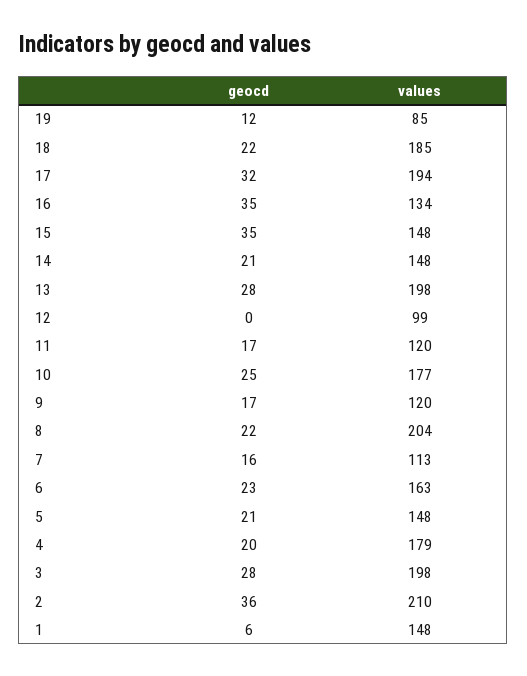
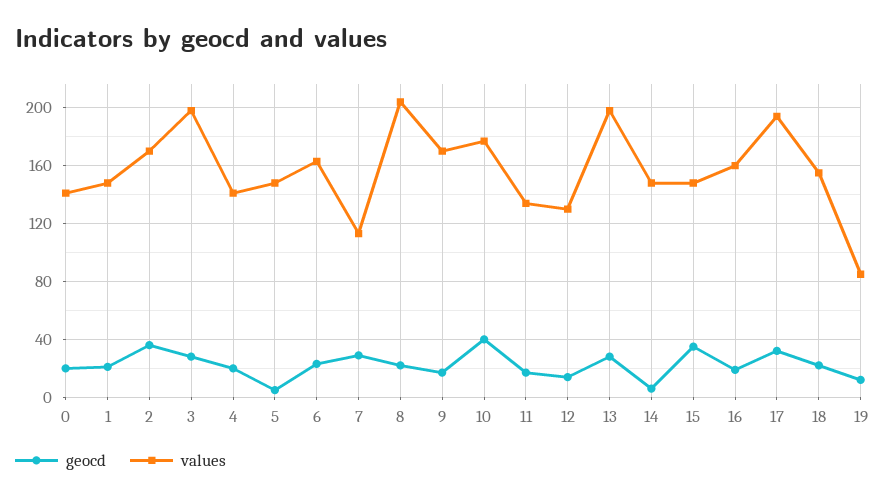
values, 18: 185 -> 155
geocd, 16: 35 -> 20
values, 16: 134 -> 160
geocd, 14: 21 -> 5
geocd, 12: 0 -> 15
values, 12: 99 -> 130
values, 11: 120 -> 135
geocd, 10: 25 -> 40
values, 9: 120 -> 170
geocd, 7: 16 -> 30
geocd, 5: 21 -> 5
values, 4: 179 -> 140
values, 2: 210 -> 170
geocd, 1: 6 -> 20
geocd, 0: none -> 20
values, 0: none -> 140

